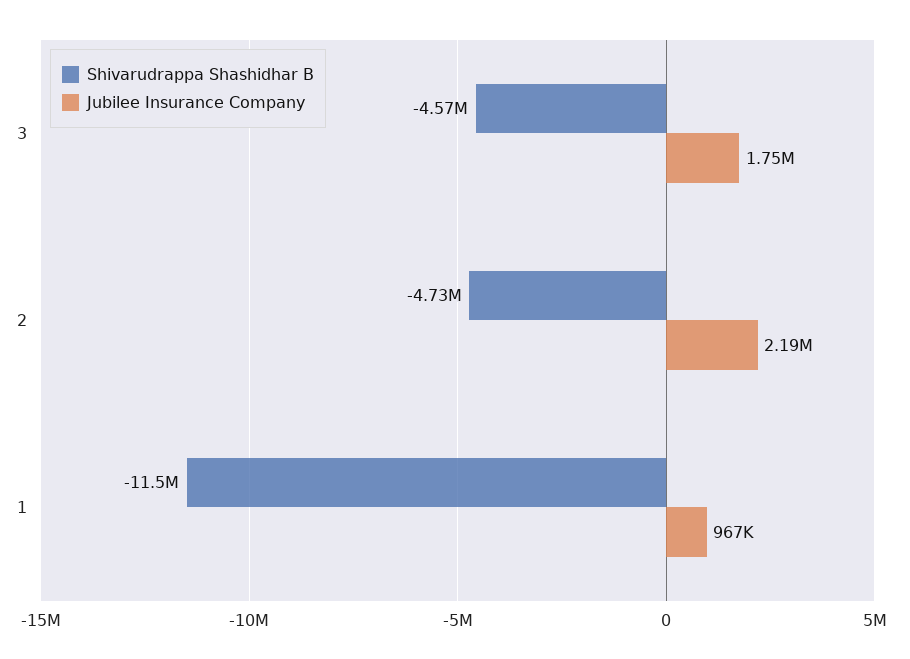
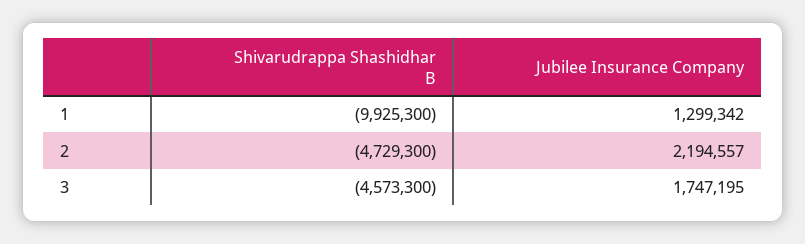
Shivarudrappa Shashidhar B, 1: -11500000 -> -9925300
Jubilee Insurance Company, 1: 967000 -> 1299342

